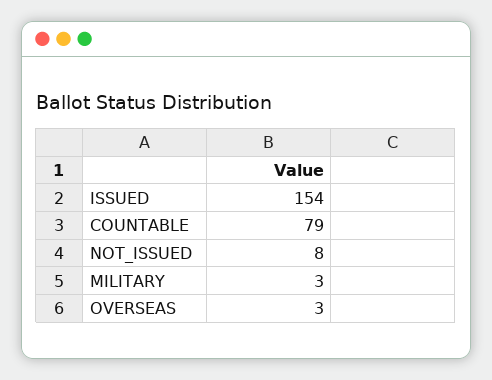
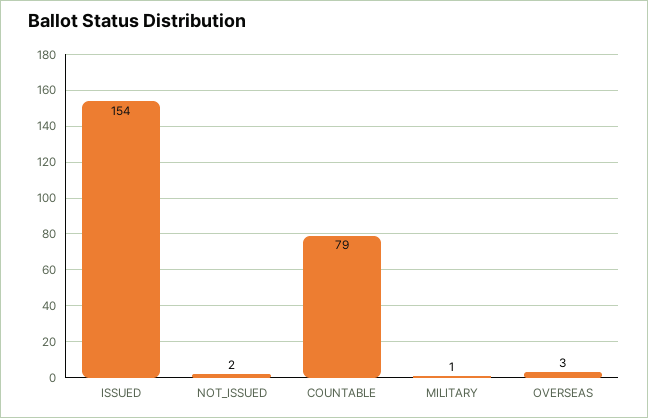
NOT_ISSUED: 8 -> 2
MILITARY: 3 -> 1

